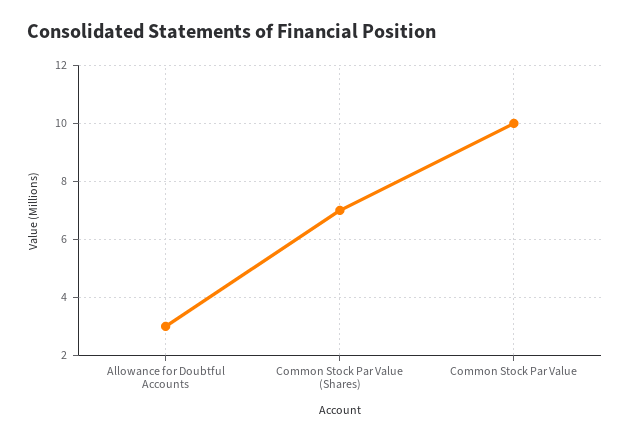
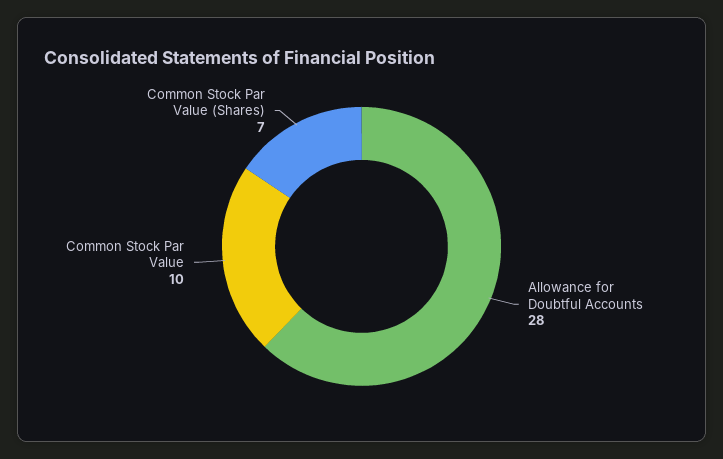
Allowance for Doubtful Accounts: 3 -> 28

